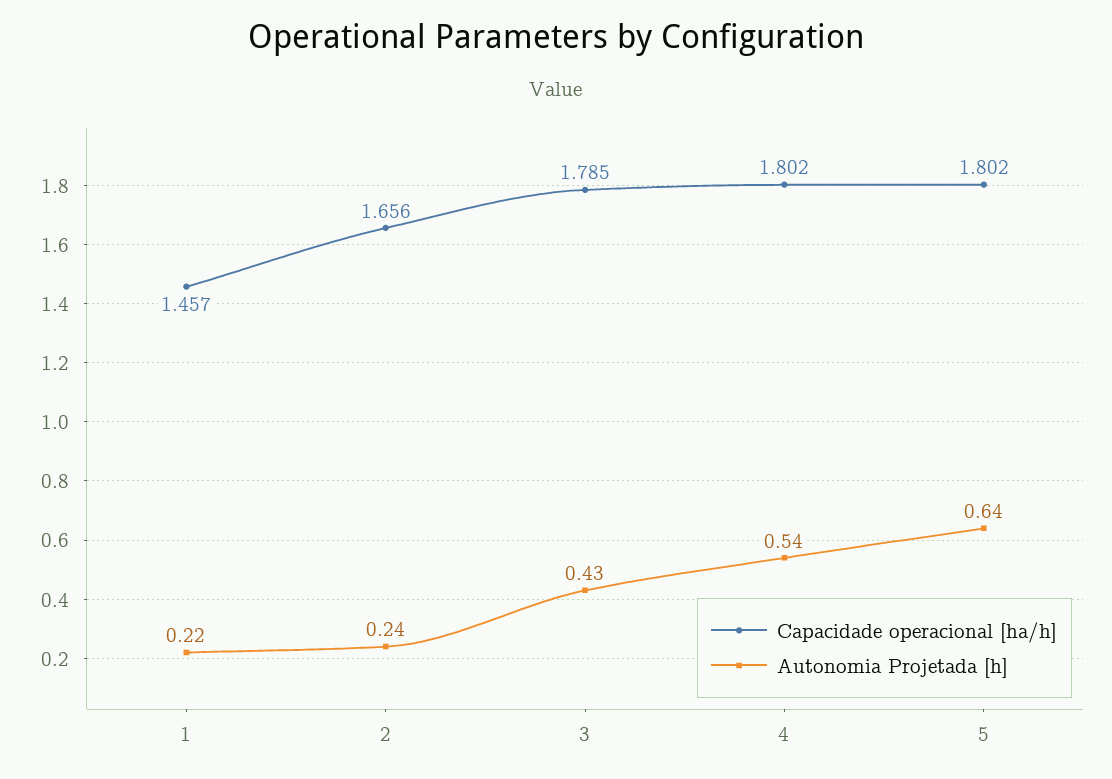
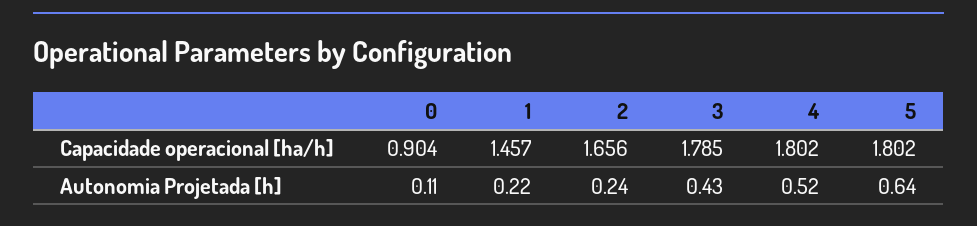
Autonomia Projetada [h], 4: 0.54 -> 0.52
Capacidade operacional [ha/h], 0: none -> 0.904
Autonomia Projetada [h], 0: none -> 0.11

